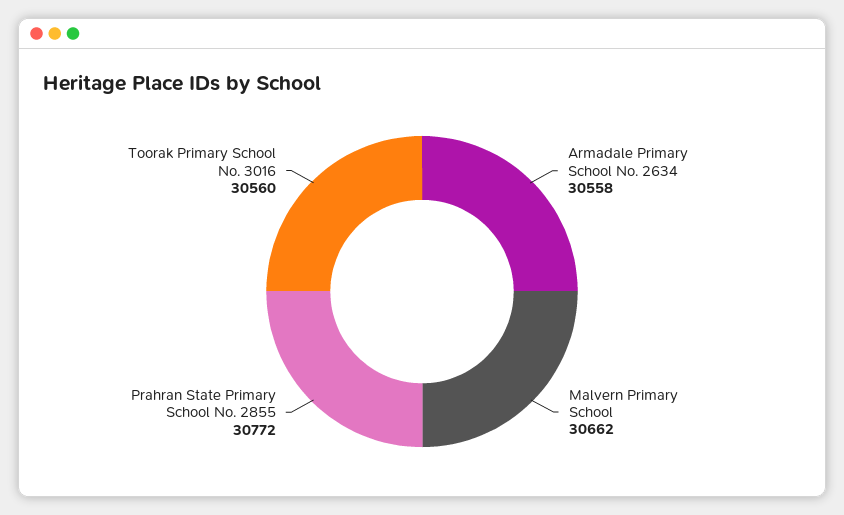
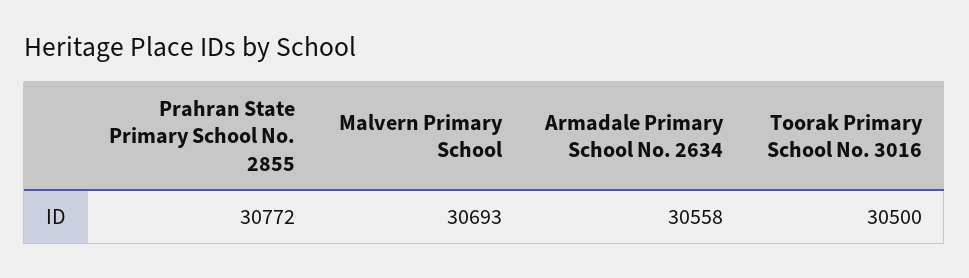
Malvern Primary School: 30662 -> 30693
Toorak Primary School No. 3016: 30560 -> 30500

